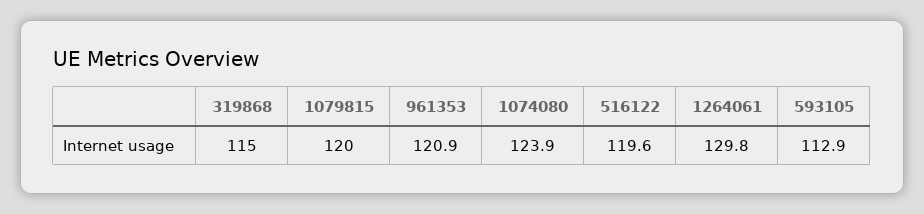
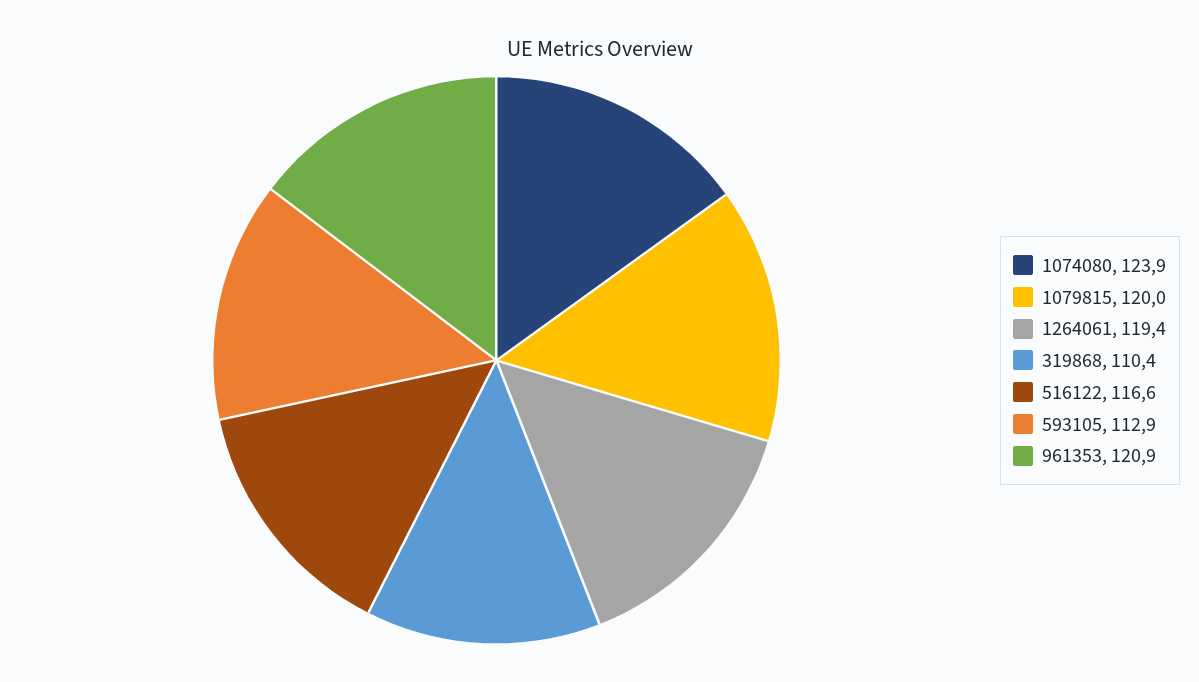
319868: 115 -> 110.4
516122: 119.6 -> 116.6
1264061: 129.8 -> 119.4

